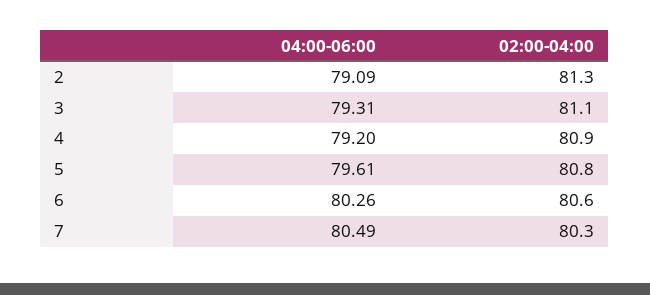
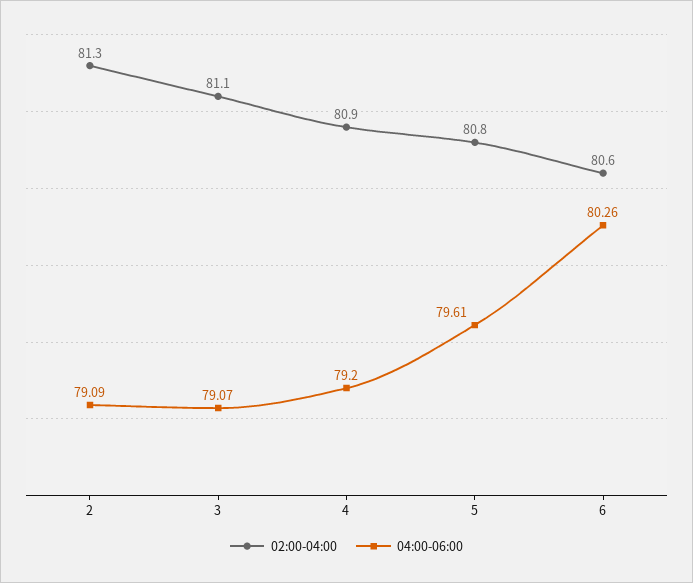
04:00-06:00, 3: 79.31 -> 79.07
04:00-06:00, 7: 80.49 -> none
02:00-04:00, 7: 80.3 -> none

